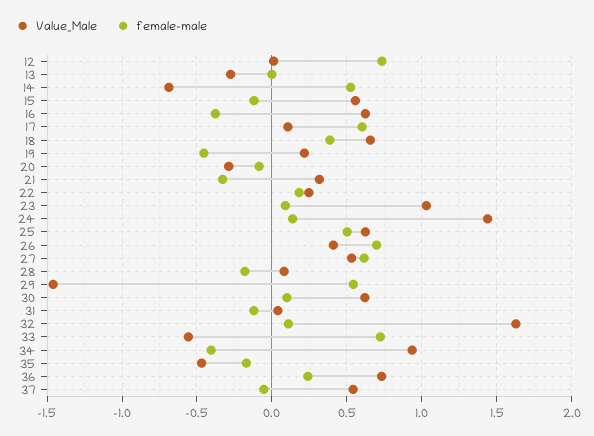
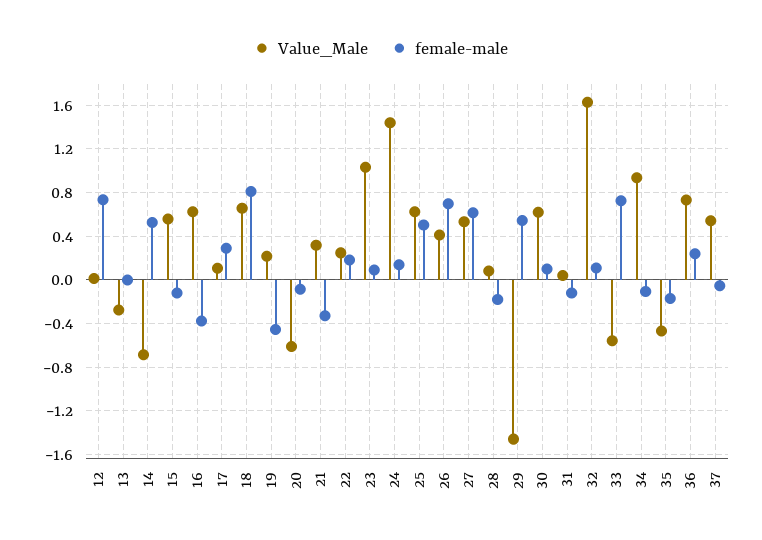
female-male, 17: 0.6 -> 0.3
female-male, 18: 0.4 -> 0.8
Value_Male, 20: -0.3 -> -0.6
female-male, 34: -0.4 -> -0.1

